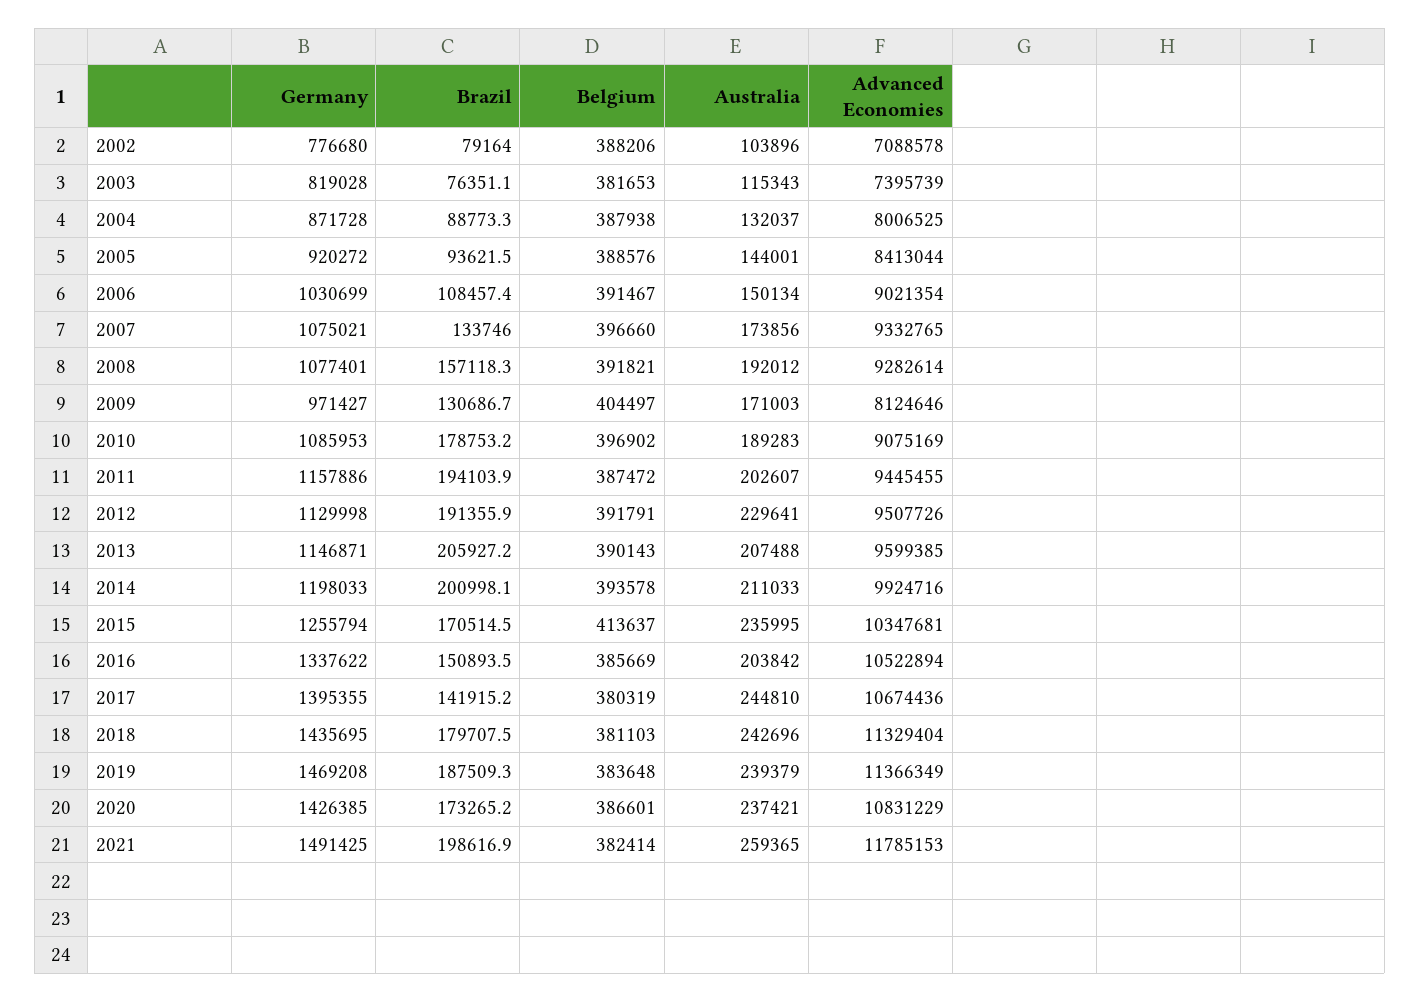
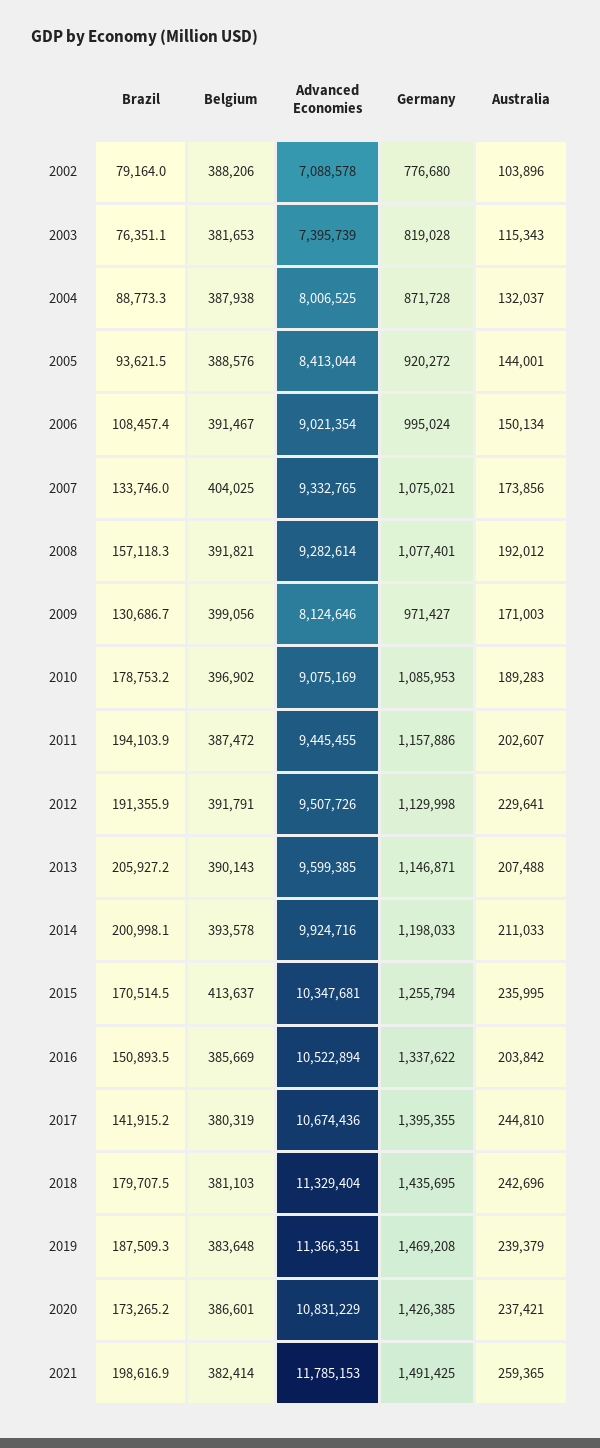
Germany, 2006: 1030699 -> 995024
Belgium, 2007: 396660 -> 404025
Belgium, 2009: 404497 -> 399056
Advanced Economies, 2019: 11366349 -> 11366351

